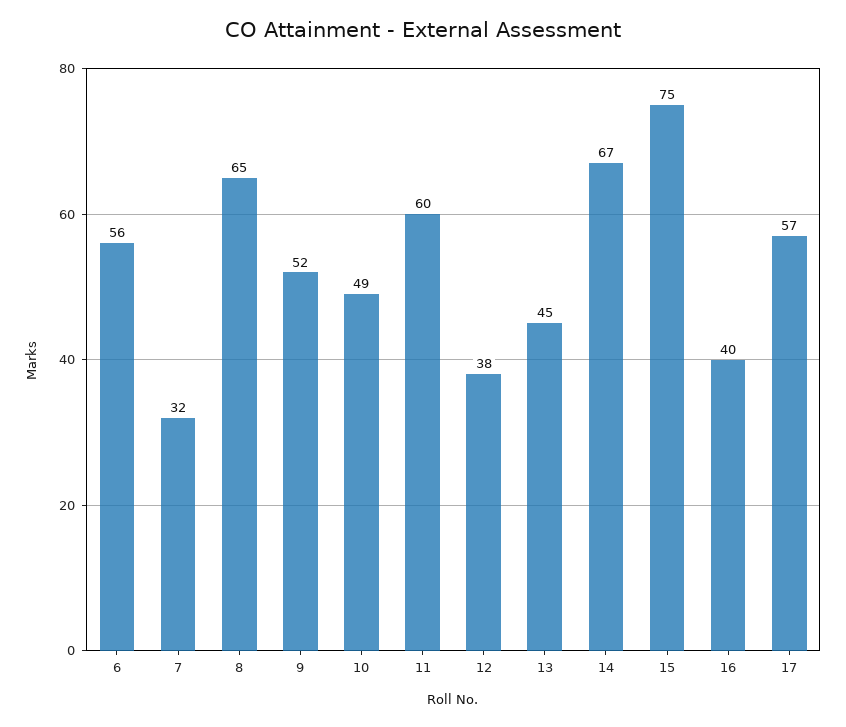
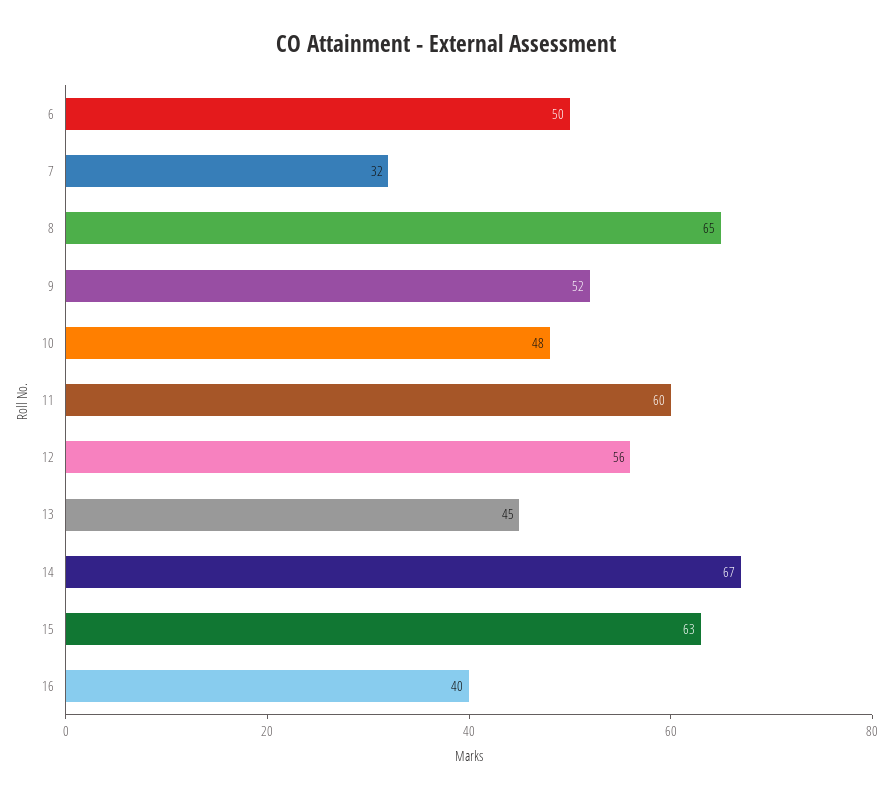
6: 56 -> 50
10: 49 -> 48
12: 38 -> 56
15: 75 -> 63
17: 57 -> none

